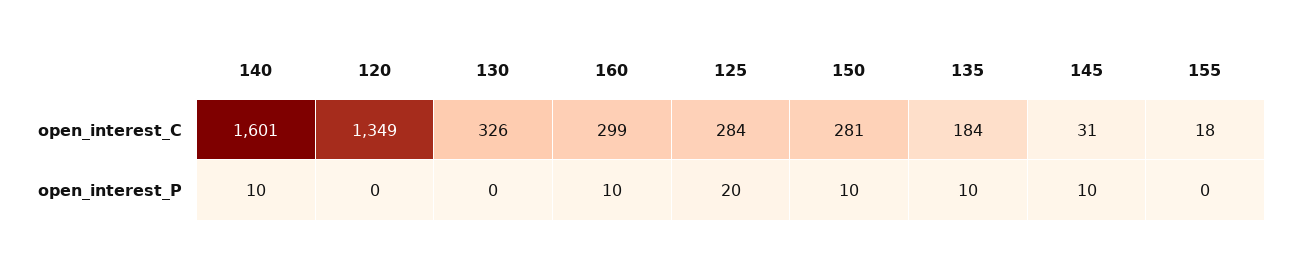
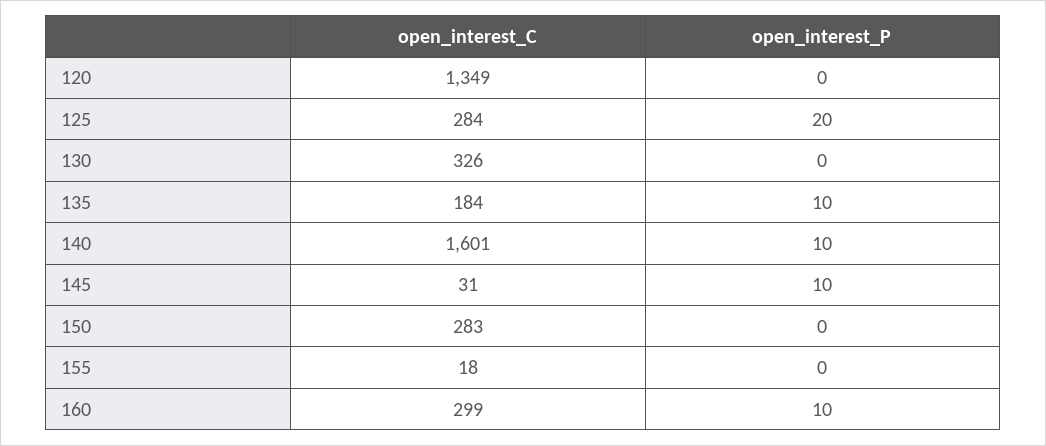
150, open_interest_C: 281 -> 283
150, open_interest_P: 10 -> 0

